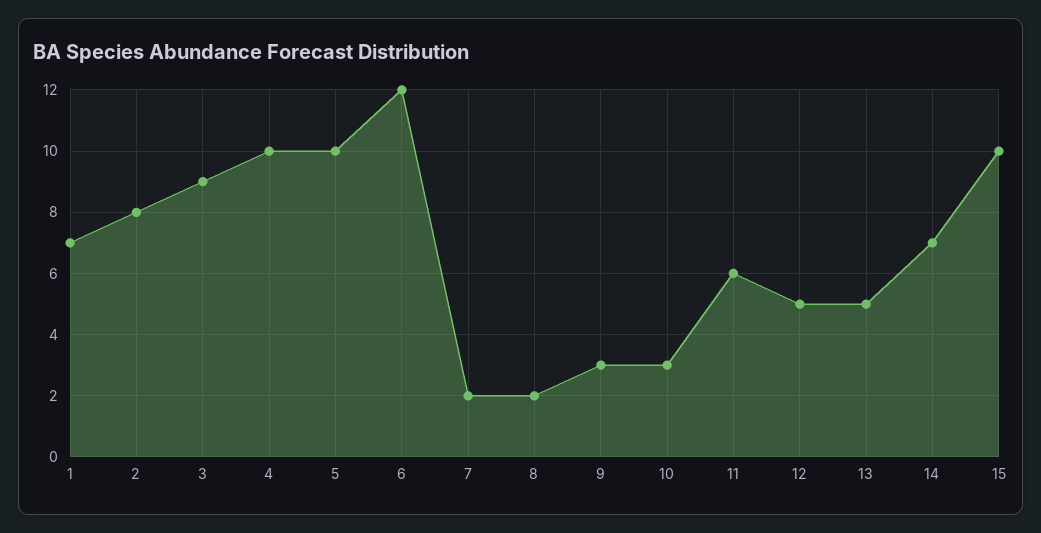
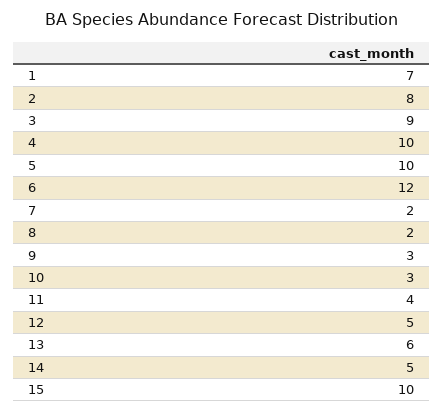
11: 6 -> 4
13: 5 -> 6
14: 7 -> 5

